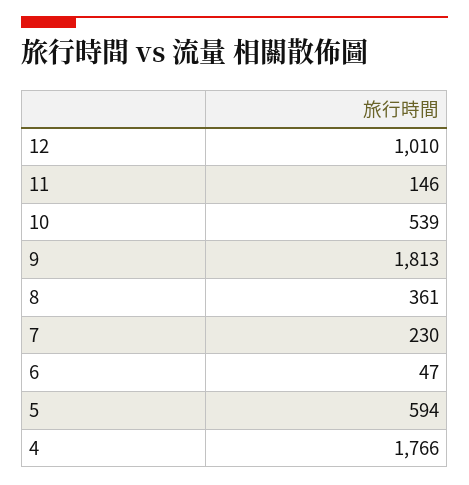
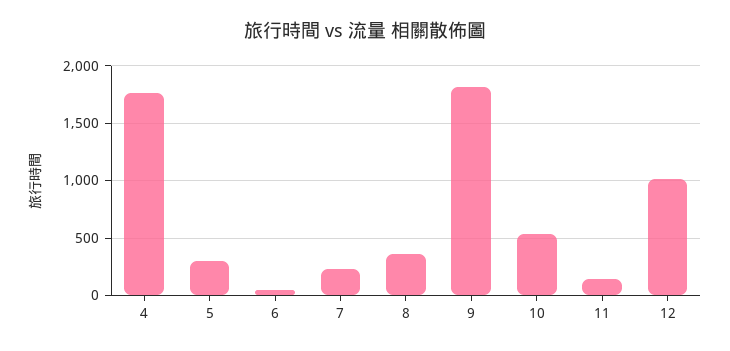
5: 594 -> 300

